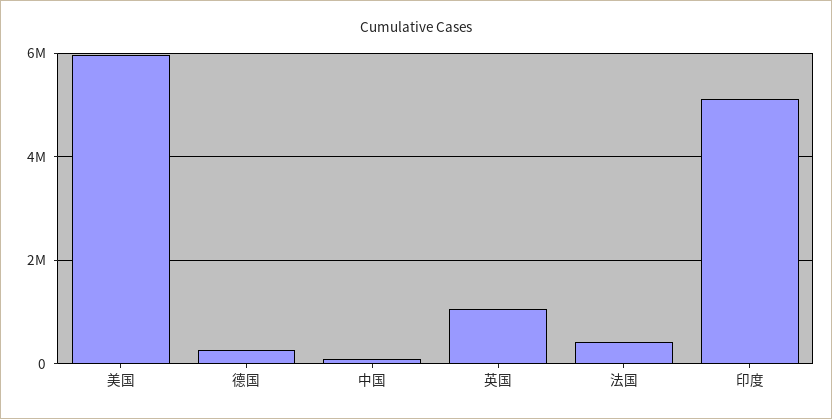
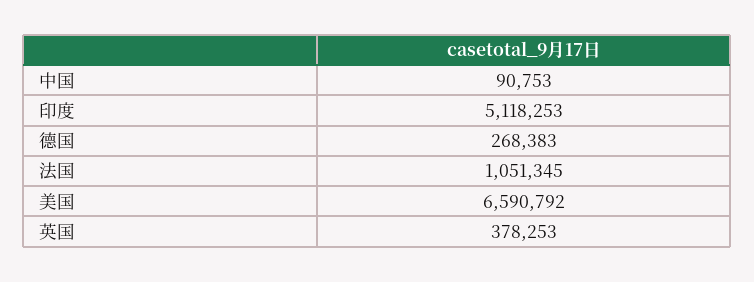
美国: 6000000 -> 6590792
英国: 1000000 -> 378253
法国: 400000 -> 1051345

